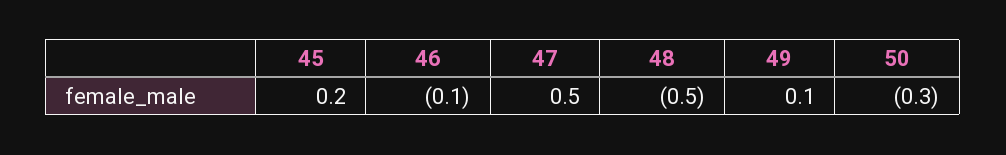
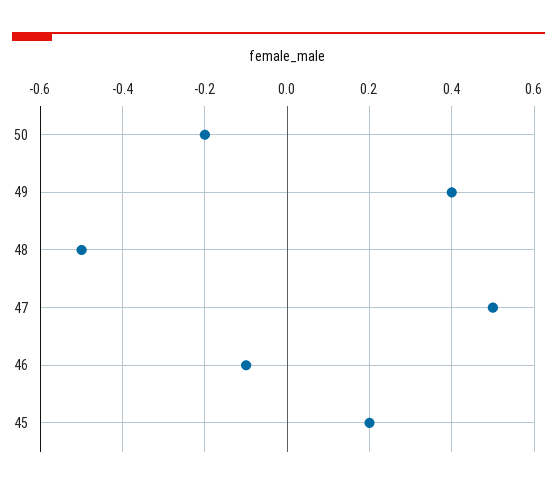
49: 0.1 -> 0.4
50: -0.3 -> -0.2

